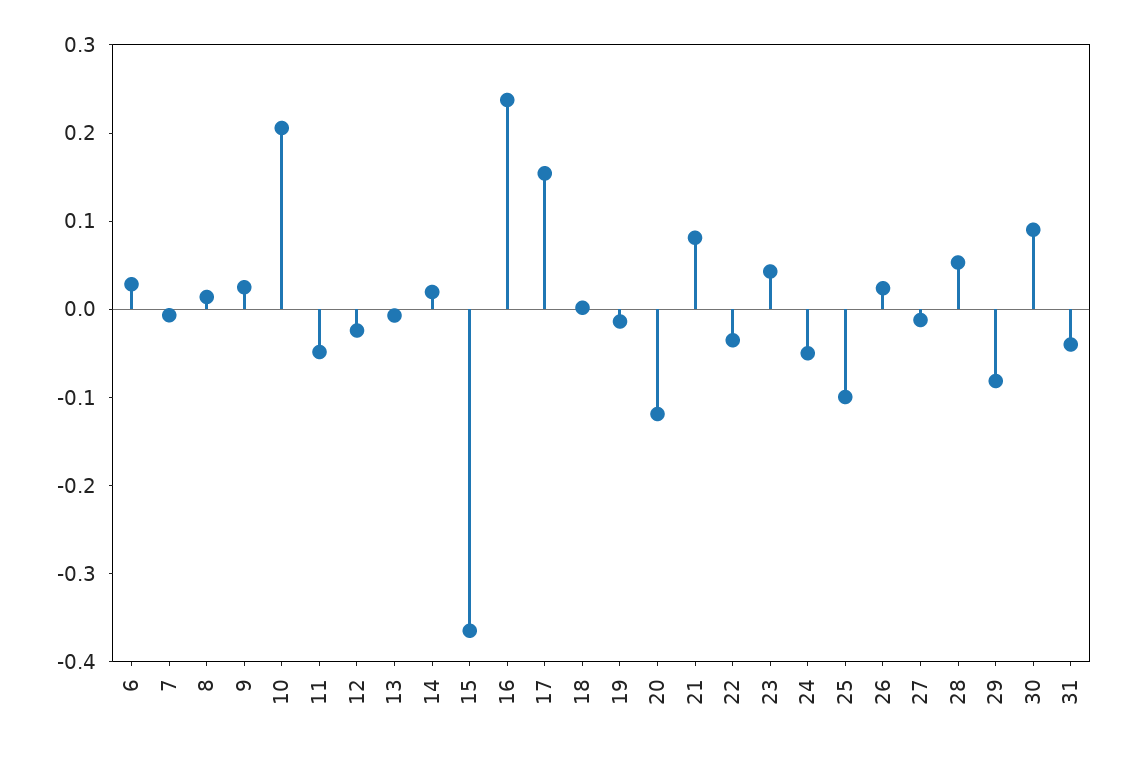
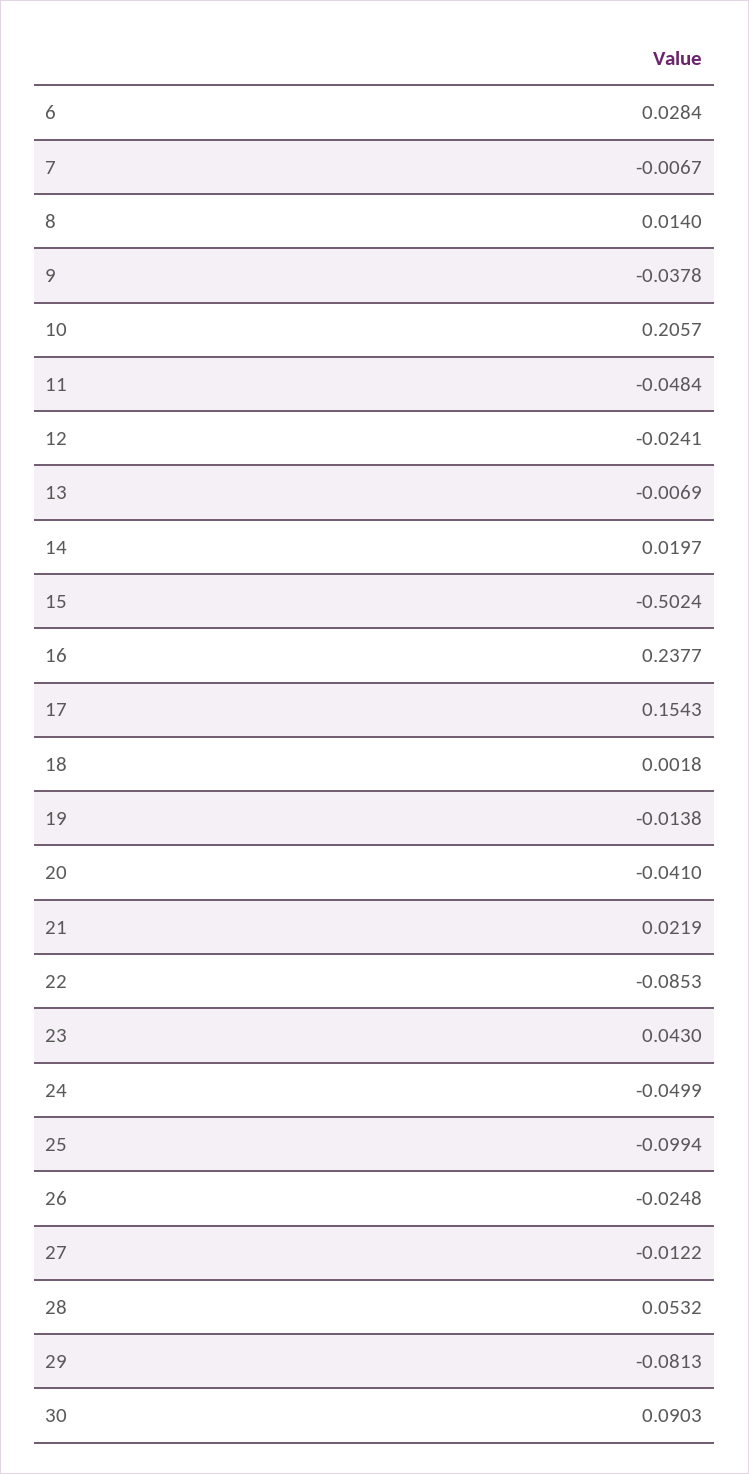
9: 0.02 -> -0.0378
15: -0.36 -> -0.5024
20: -0.12 -> -0.041
21: 0.08 -> 0.0219
22: -0.04 -> -0.0853
26: 0.02 -> -0.0248
31: -0.04 -> none

